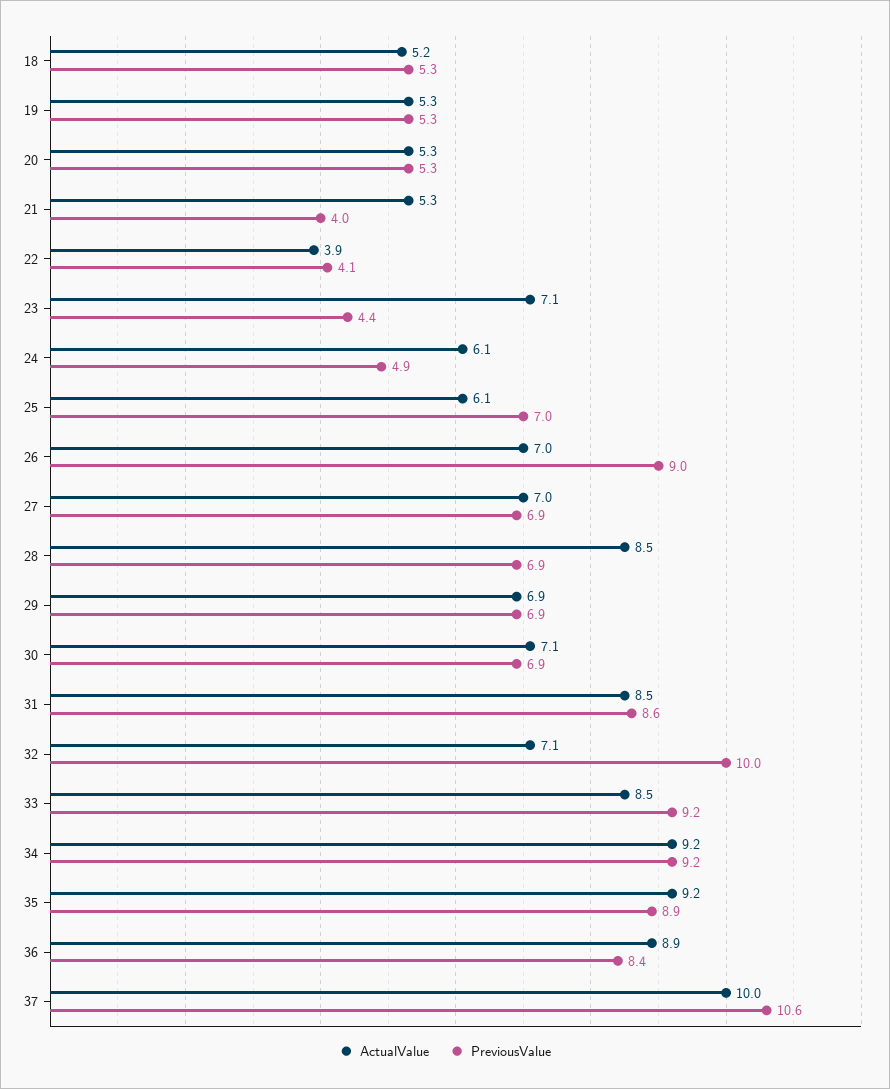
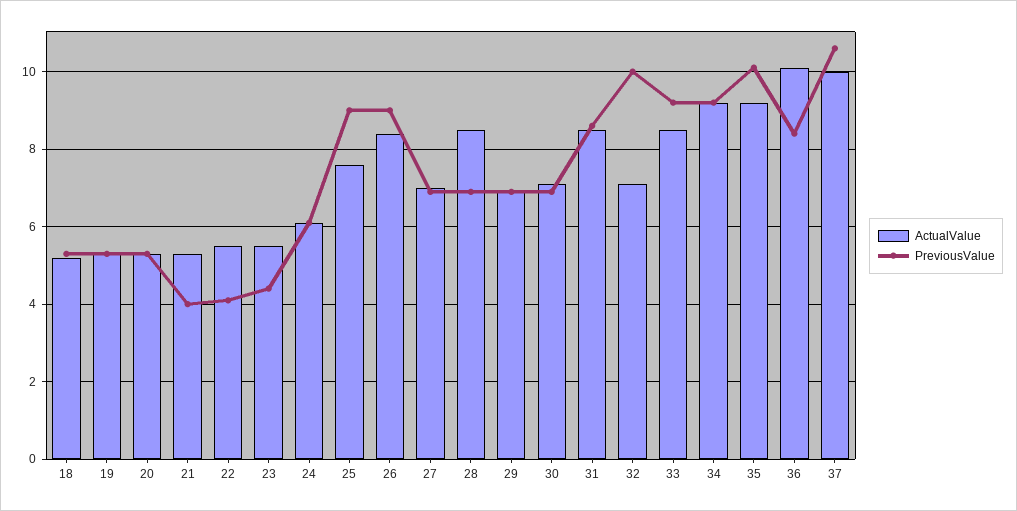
ActualValue, 22: 3.9 -> 5.5
ActualValue, 23: 7.1 -> 5.5
PreviousValue, 24: 4.9 -> 6
ActualValue, 25: 6.1 -> 7.5
PreviousValue, 25: 7 -> 9
ActualValue, 26: 7 -> 8.5
PreviousValue, 35: 8.9 -> 10
ActualValue, 36: 8.9 -> 10

